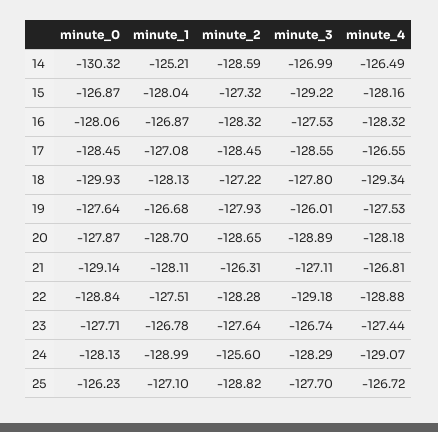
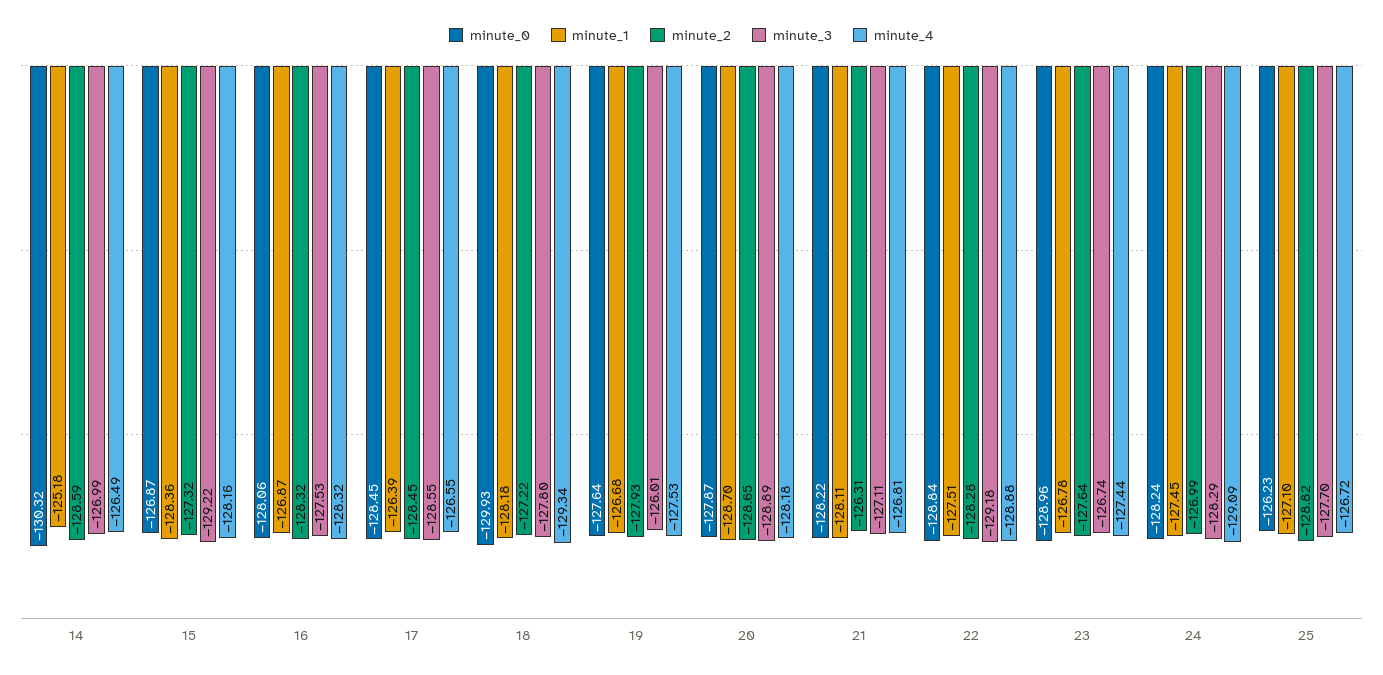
minute_1, 14: -125.21 -> -125.18
minute_1, 15: -128.04 -> -128.36
minute_1, 17: -127.08 -> -126.39
minute_1, 18: -128.13 -> -128.18
minute_0, 21: -129.14 -> -128.22
minute_0, 23: -127.71 -> -128.96
minute_0, 24: -128.13 -> -128.24
minute_1, 24: -128.99 -> -127.45
minute_2, 24: -125.6 -> -126.99
minute_4, 24: -129.07 -> -129.09

